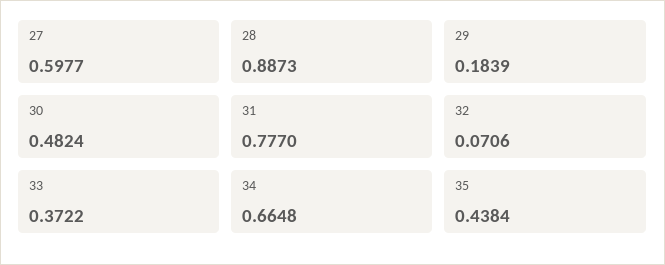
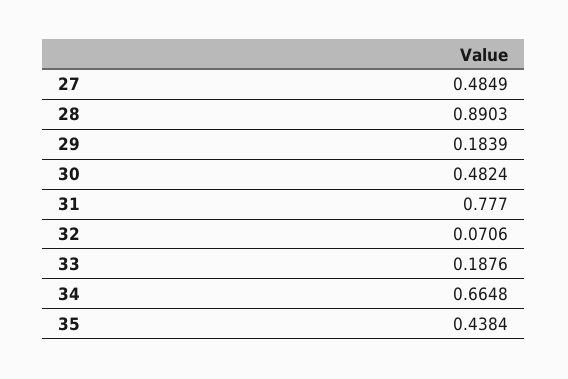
27: 0.5977 -> 0.4849
28: 0.8873 -> 0.8903
33: 0.3722 -> 0.1876

